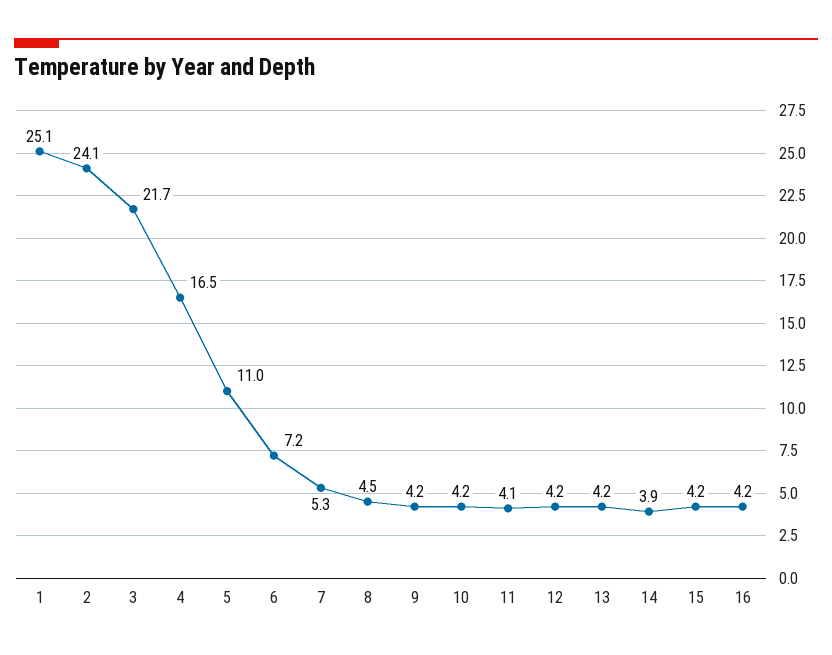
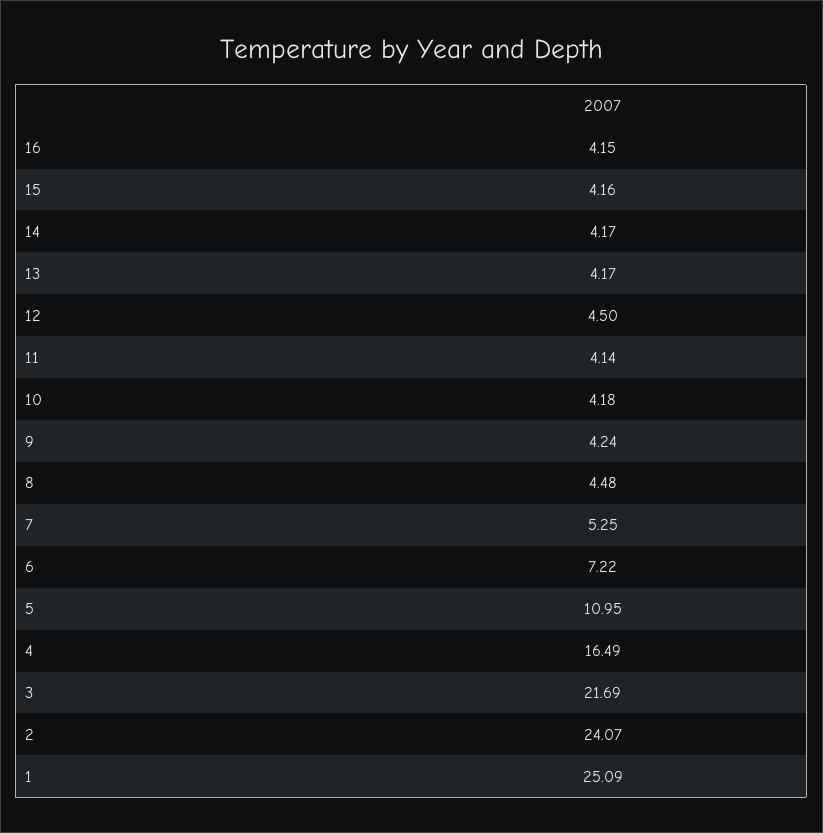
12: 4.2 -> 4.5
14: 3.9 -> 4.17

